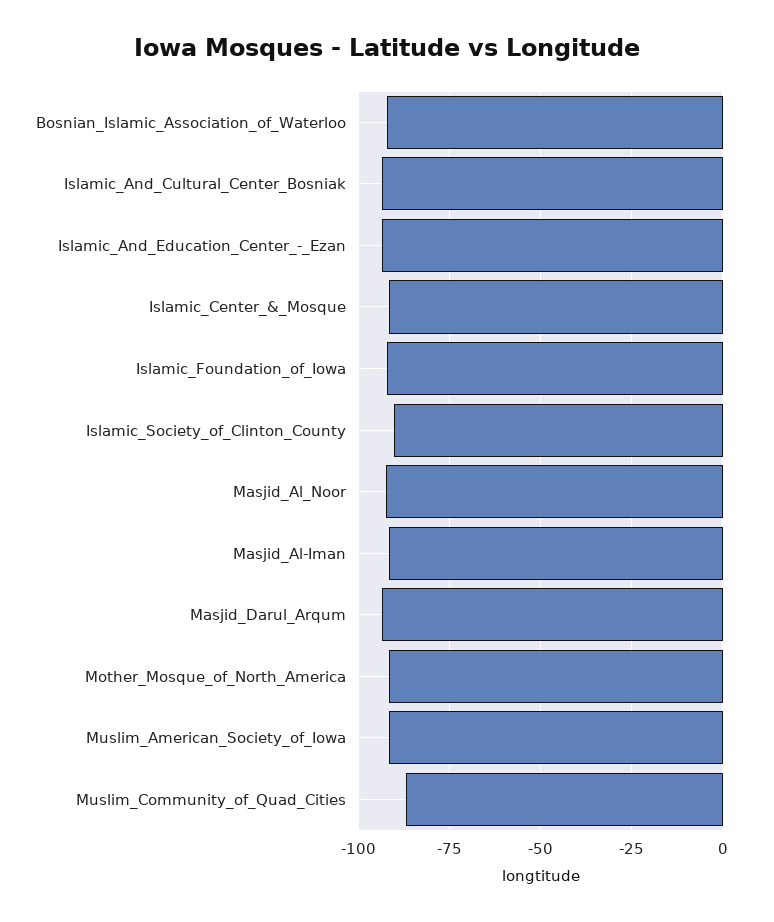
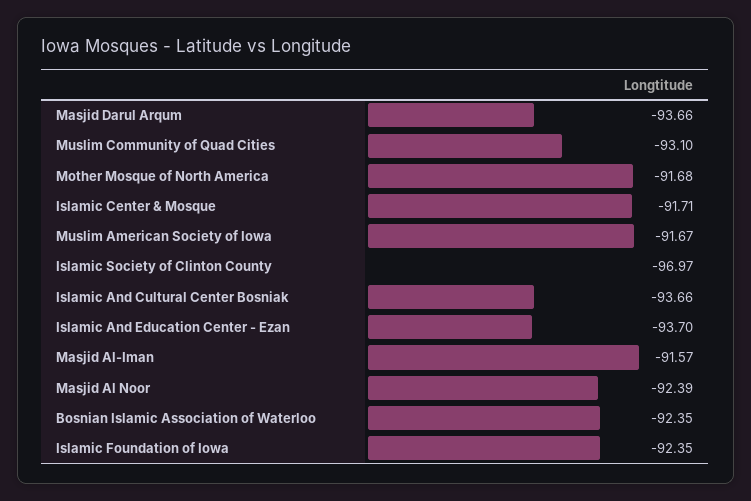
Islamic_Society_of_Clinton_County: -90 -> -96.97
Muslim_Community_of_Quad_Cities: -87.5 -> -93.1

